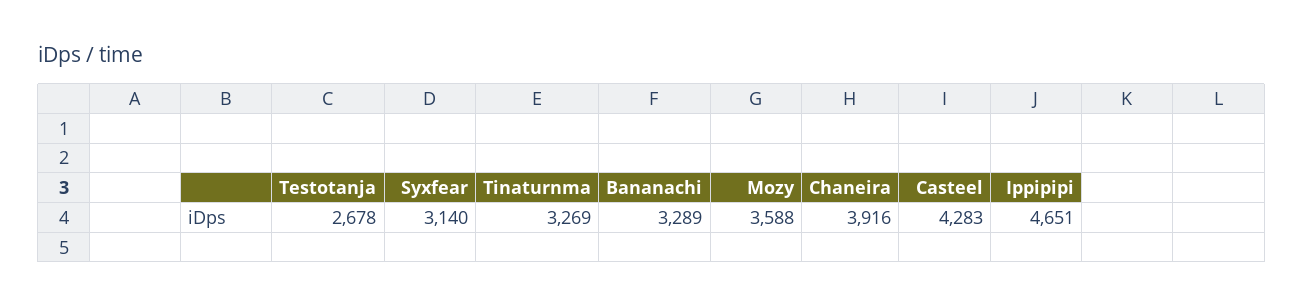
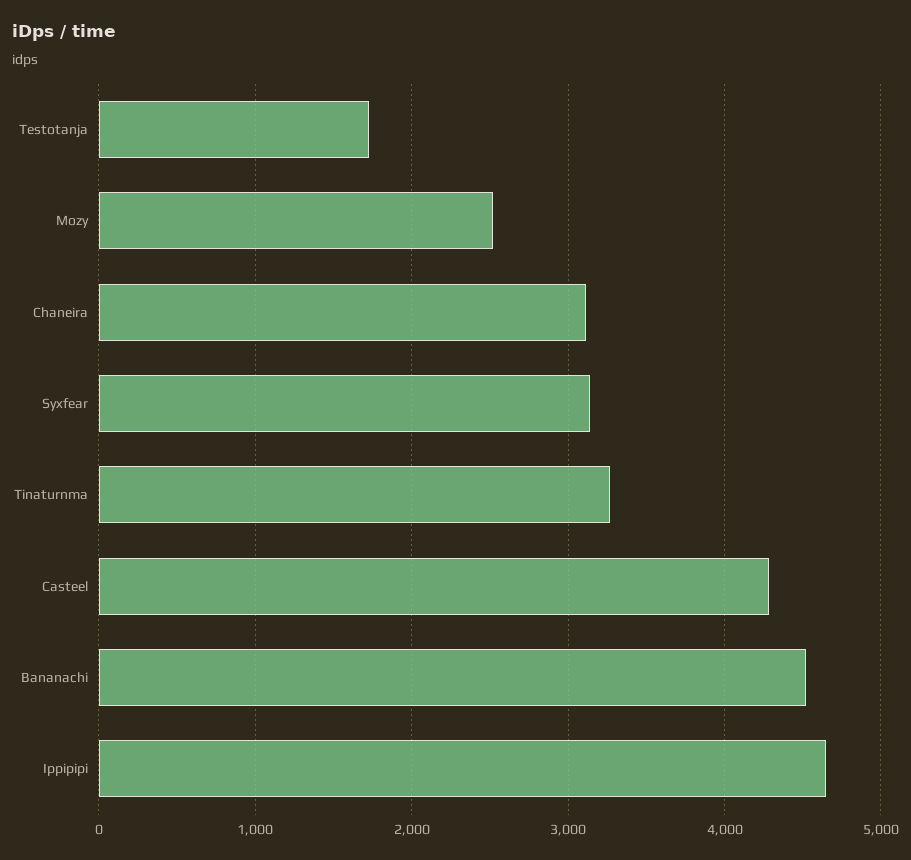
Testotanja: 2678 -> 1700
Bananachi: 3289 -> 4500
Mozy: 3588 -> 2500
Chaneira: 3916 -> 3100

